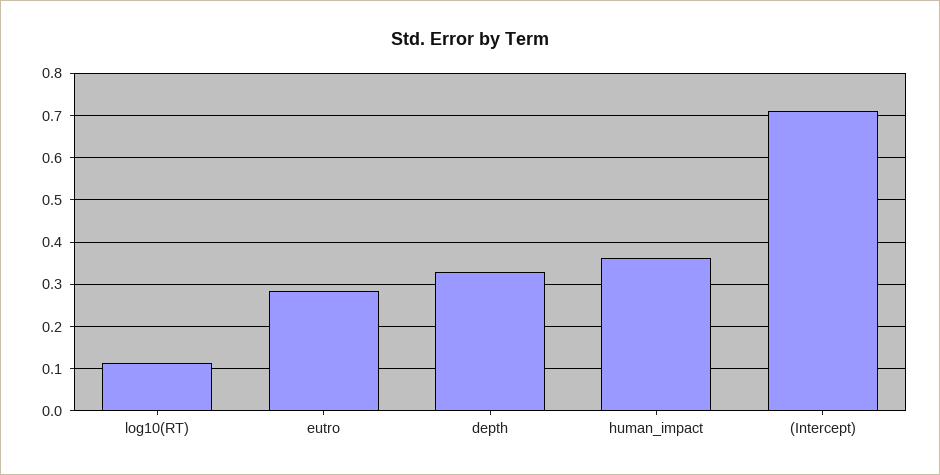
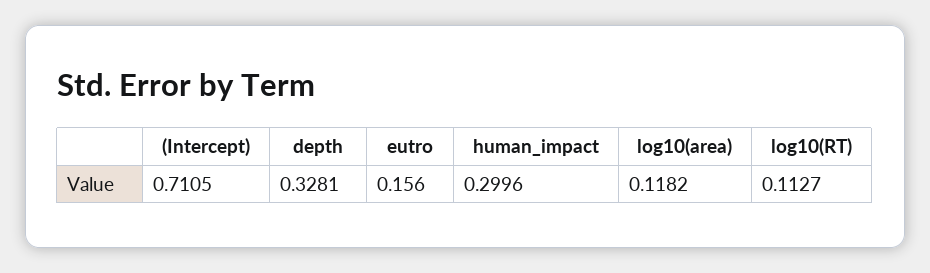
eutro: 0.28 -> 0.156
human_impact: 0.36 -> 0.2996
log10(area): none -> 0.1182

